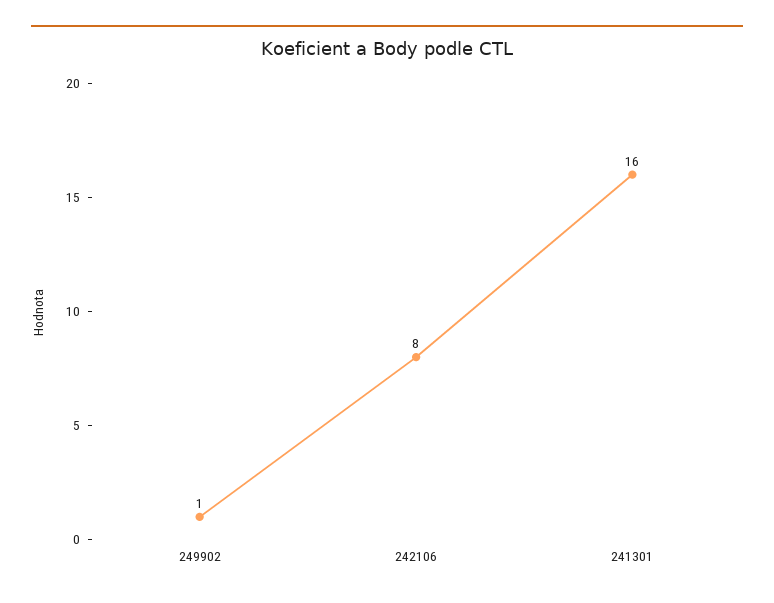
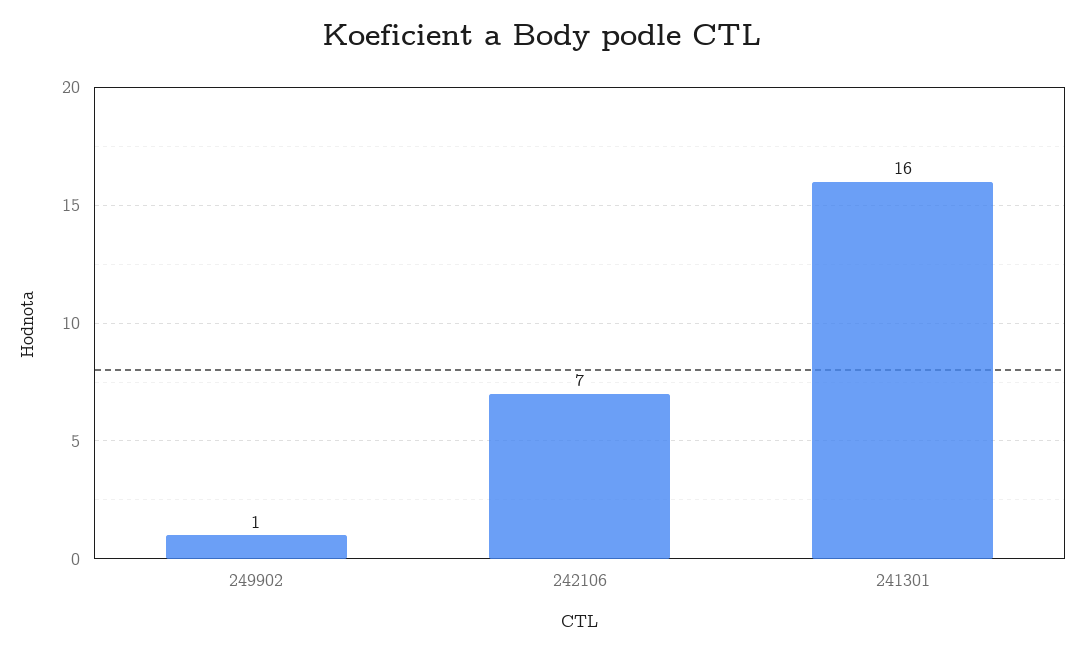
242106: 8 -> 7

